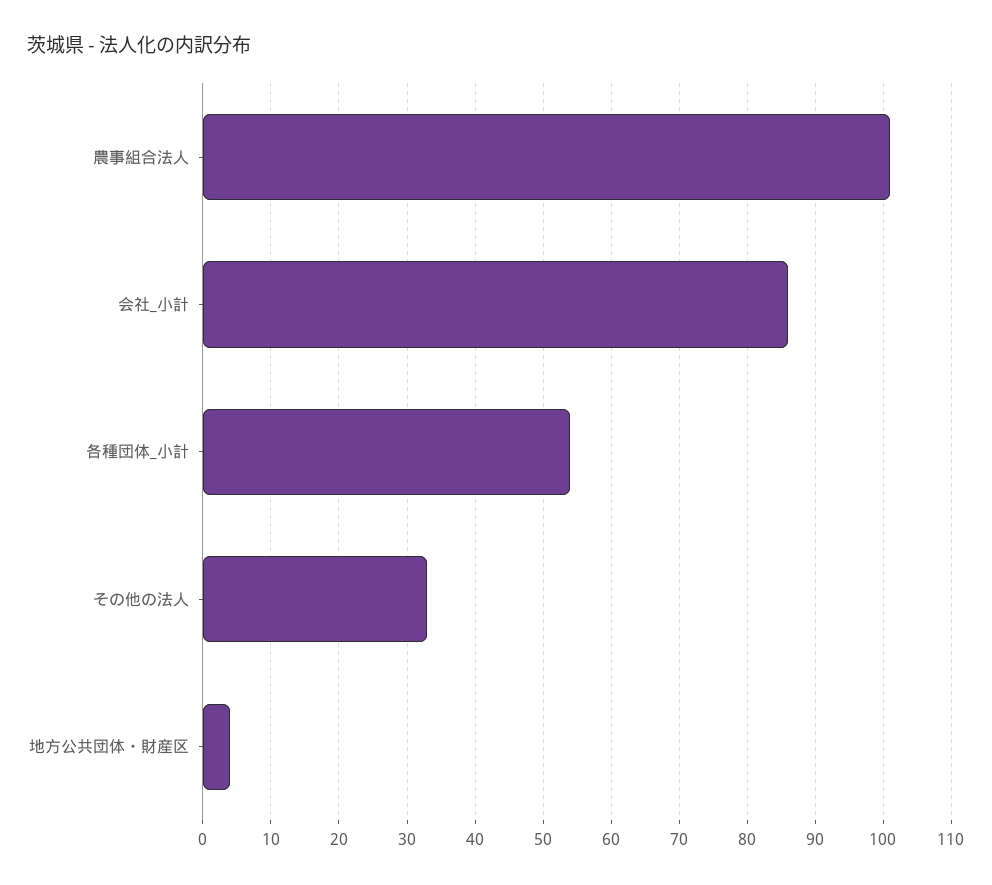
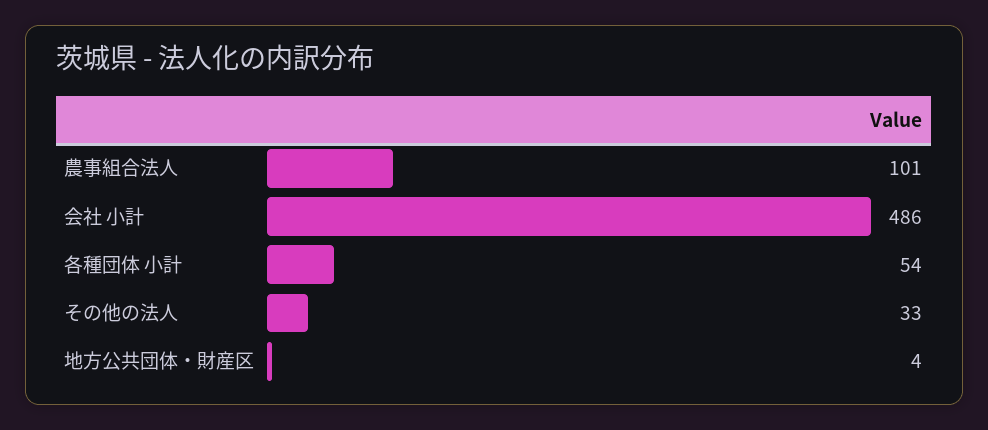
会社_小計: 86 -> 486

